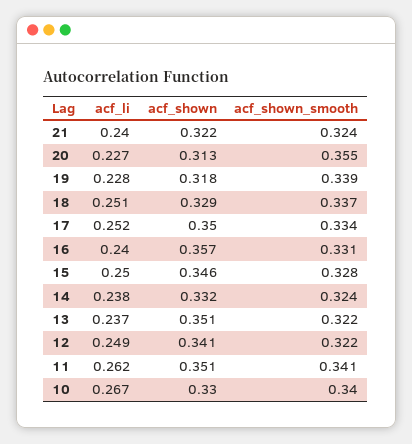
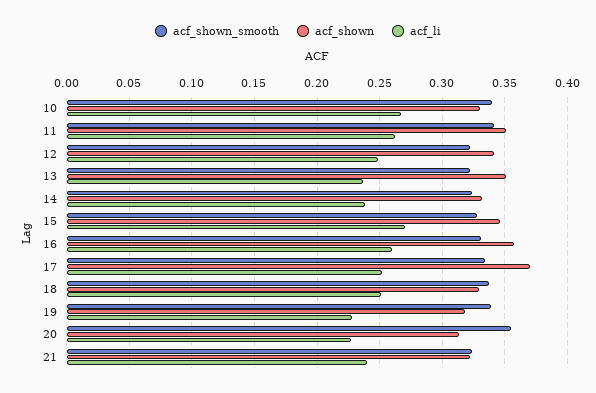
acf_shown, 17: 0.35 -> 0.37
acf_li, 16: 0.24 -> 0.26
acf_li, 15: 0.25 -> 0.27

